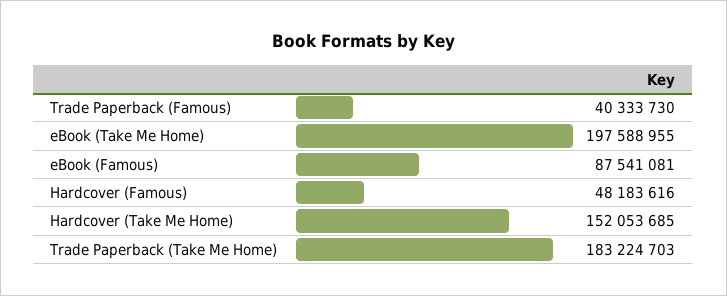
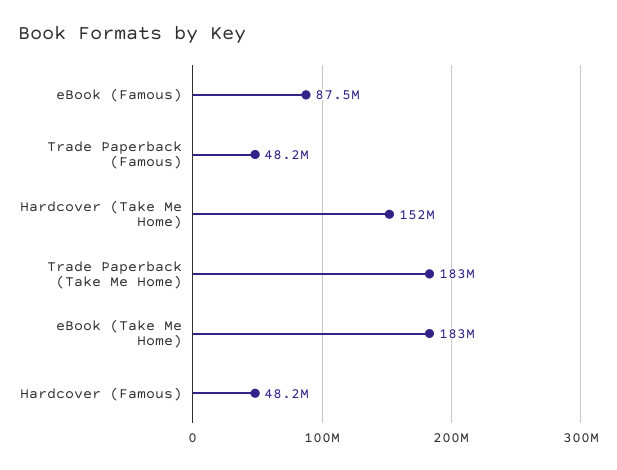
Trade Paperback (Famous): 40333730 -> 48200000
eBook (Take Me Home): 197588955 -> 183000000

